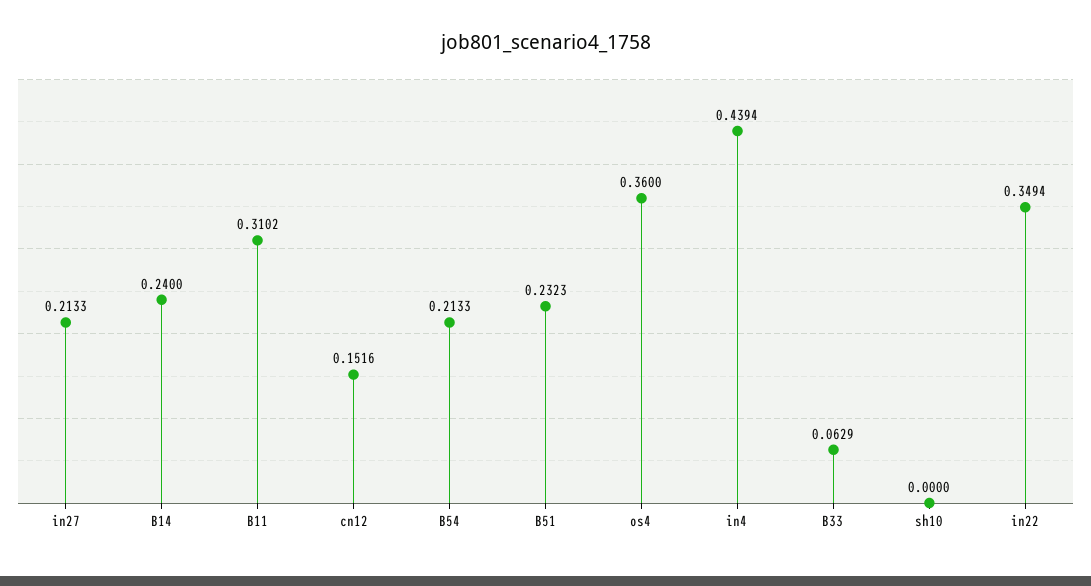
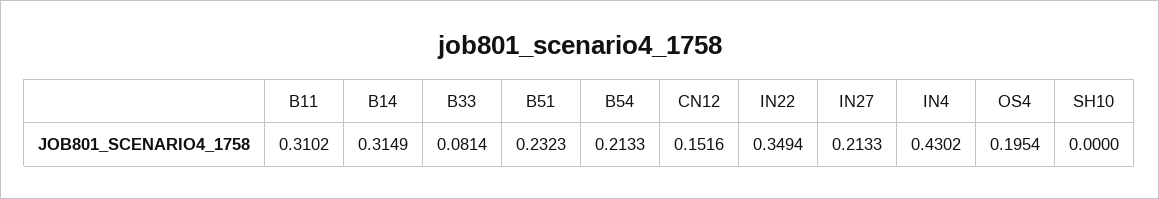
B14: 0.24 -> 0.3149
os4: 0.36 -> 0.1954
in4: 0.4394 -> 0.4302
B33: 0.0629 -> 0.0814

